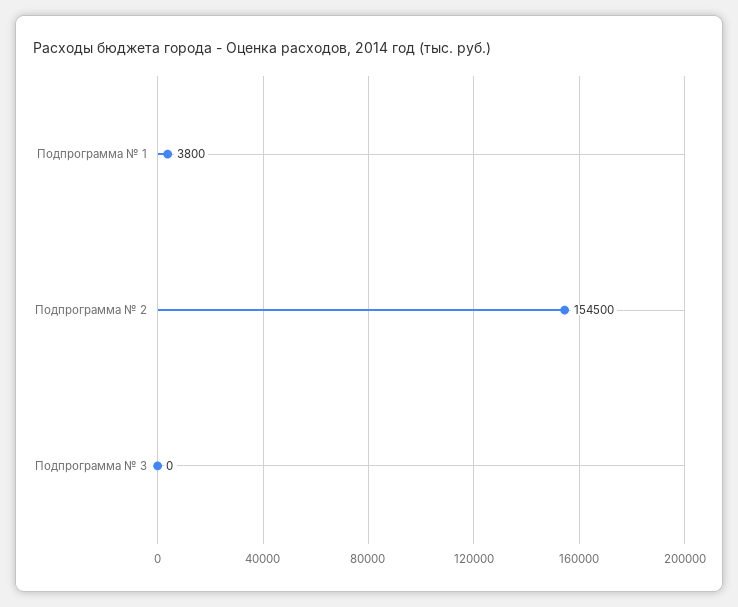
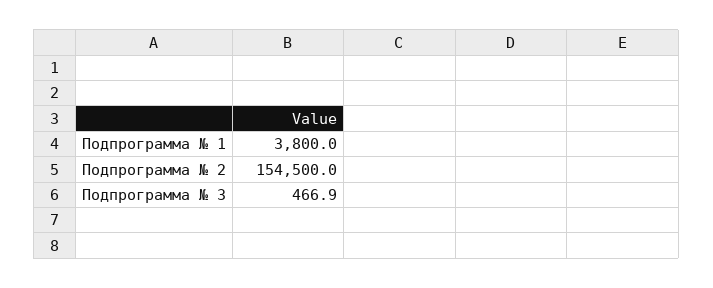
Подпрограмма № 3: 0 -> 466.9

